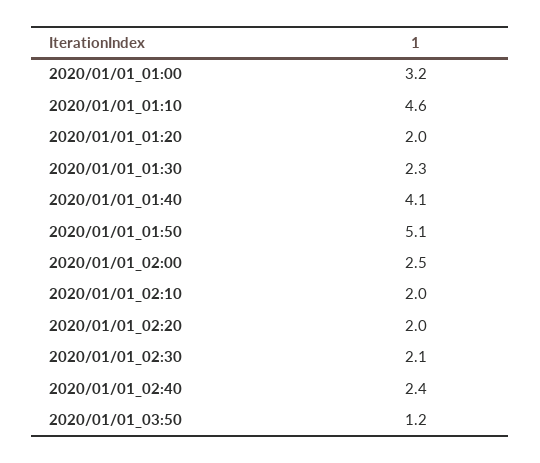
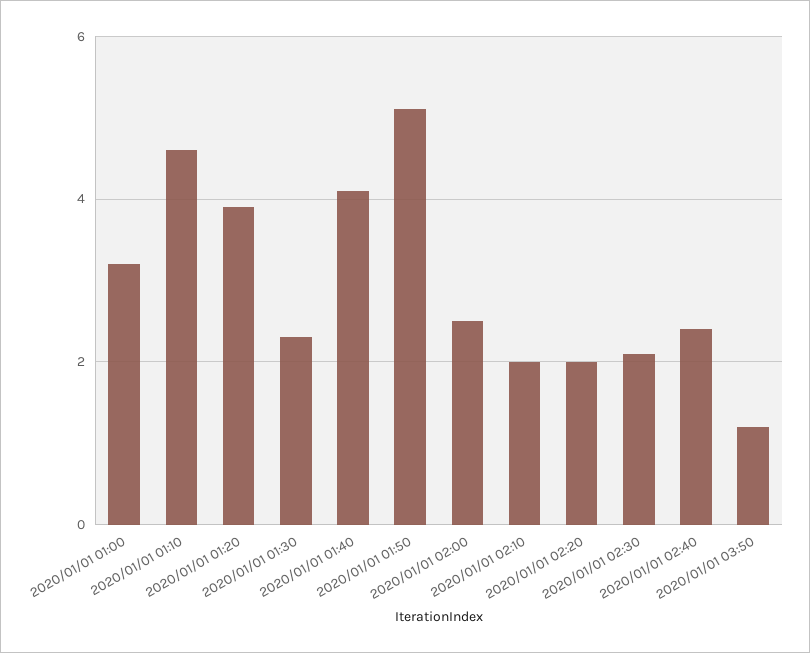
2020/01/01_01:20: 2 -> 4

